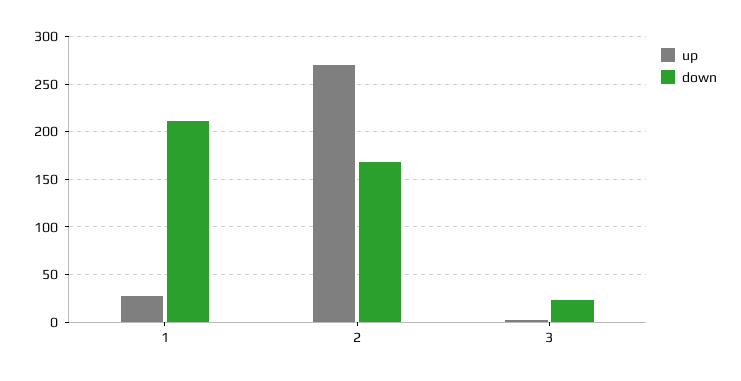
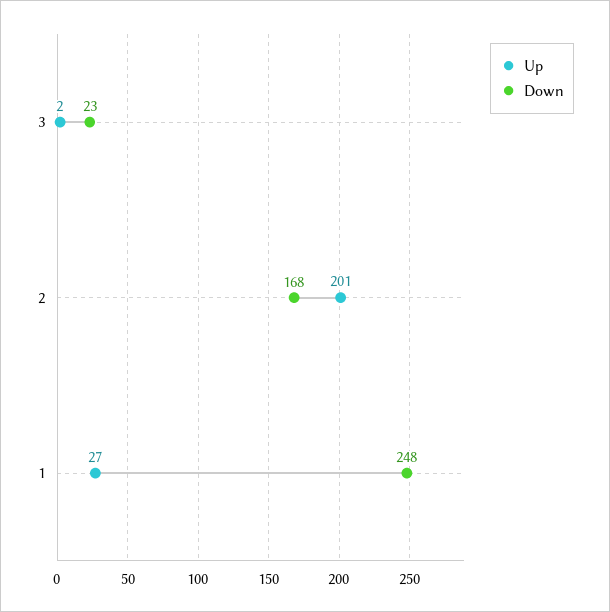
down, 1: 210 -> 248
up, 2: 270 -> 201

